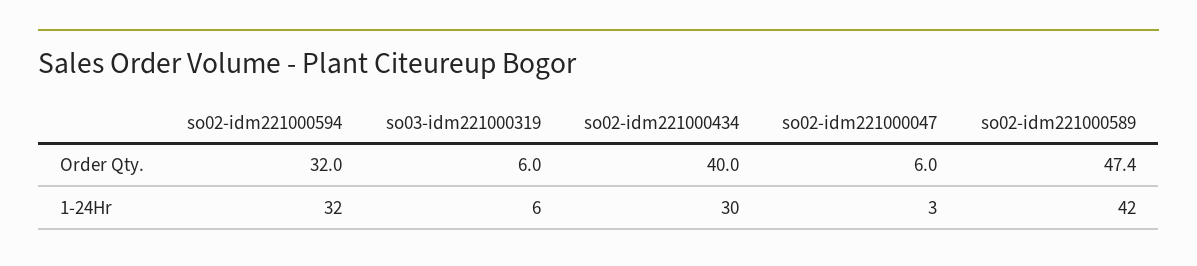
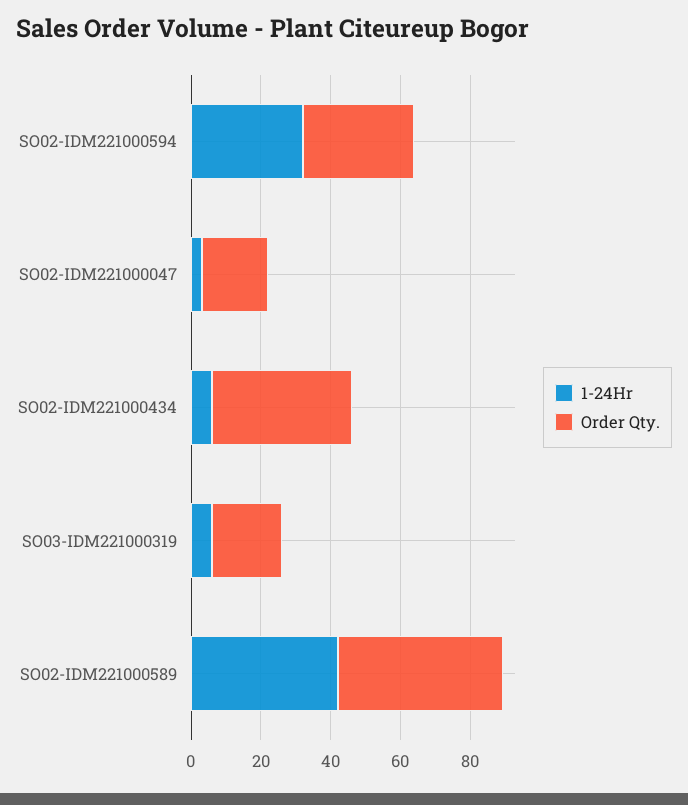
Order Qty., so03-idm221000319: 6 -> 20
Order Qty., so02-idm221000047: 6 -> 20
1-24Hr, so02-idm221000434: 30 -> 5

